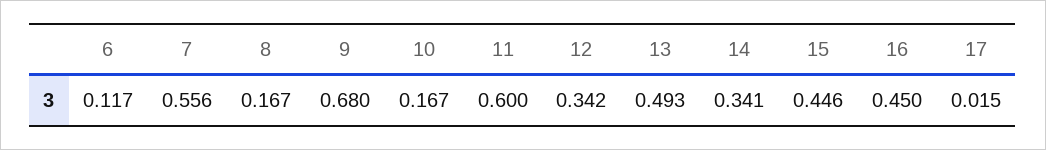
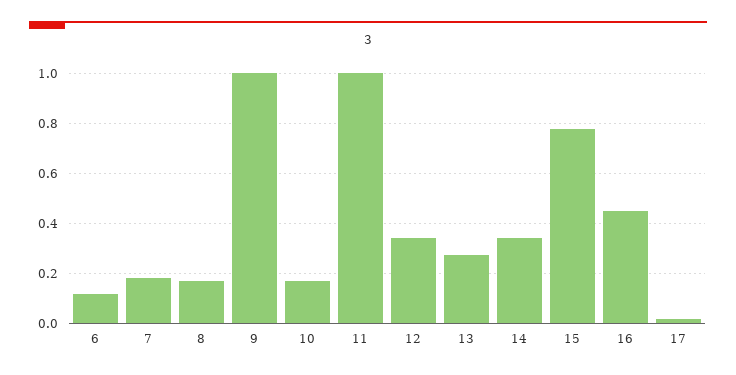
7: 0.556 -> 0.175
9: 0.68 -> 1
11: 0.6 -> 1
13: 0.493 -> 0.275
15: 0.446 -> 0.775

